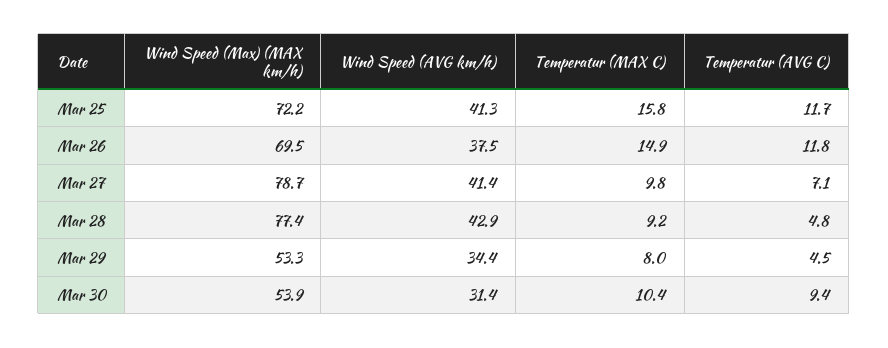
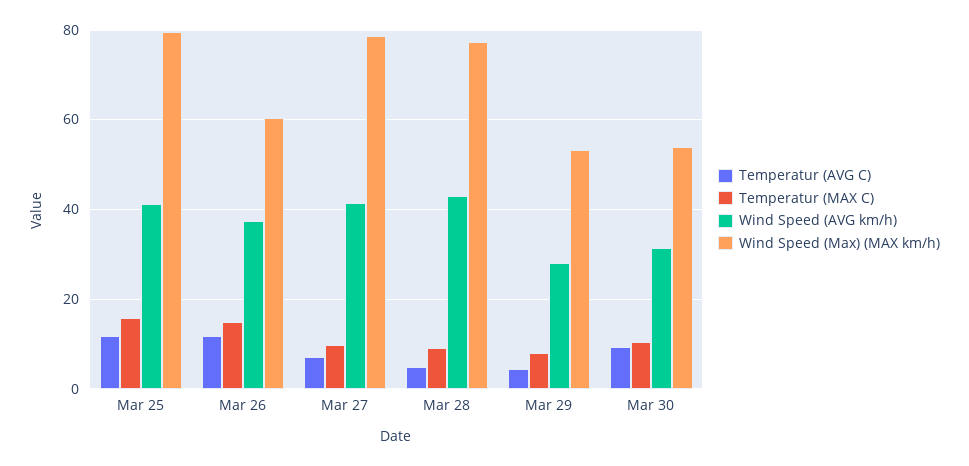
Wind Speed (Max) (MAX km/h), Mar 25: 72.2 -> 80
Wind Speed (Max) (MAX km/h), Mar 26: 69.5 -> 60
Wind Speed (AVG km/h), Mar 29: 34.4 -> 28

